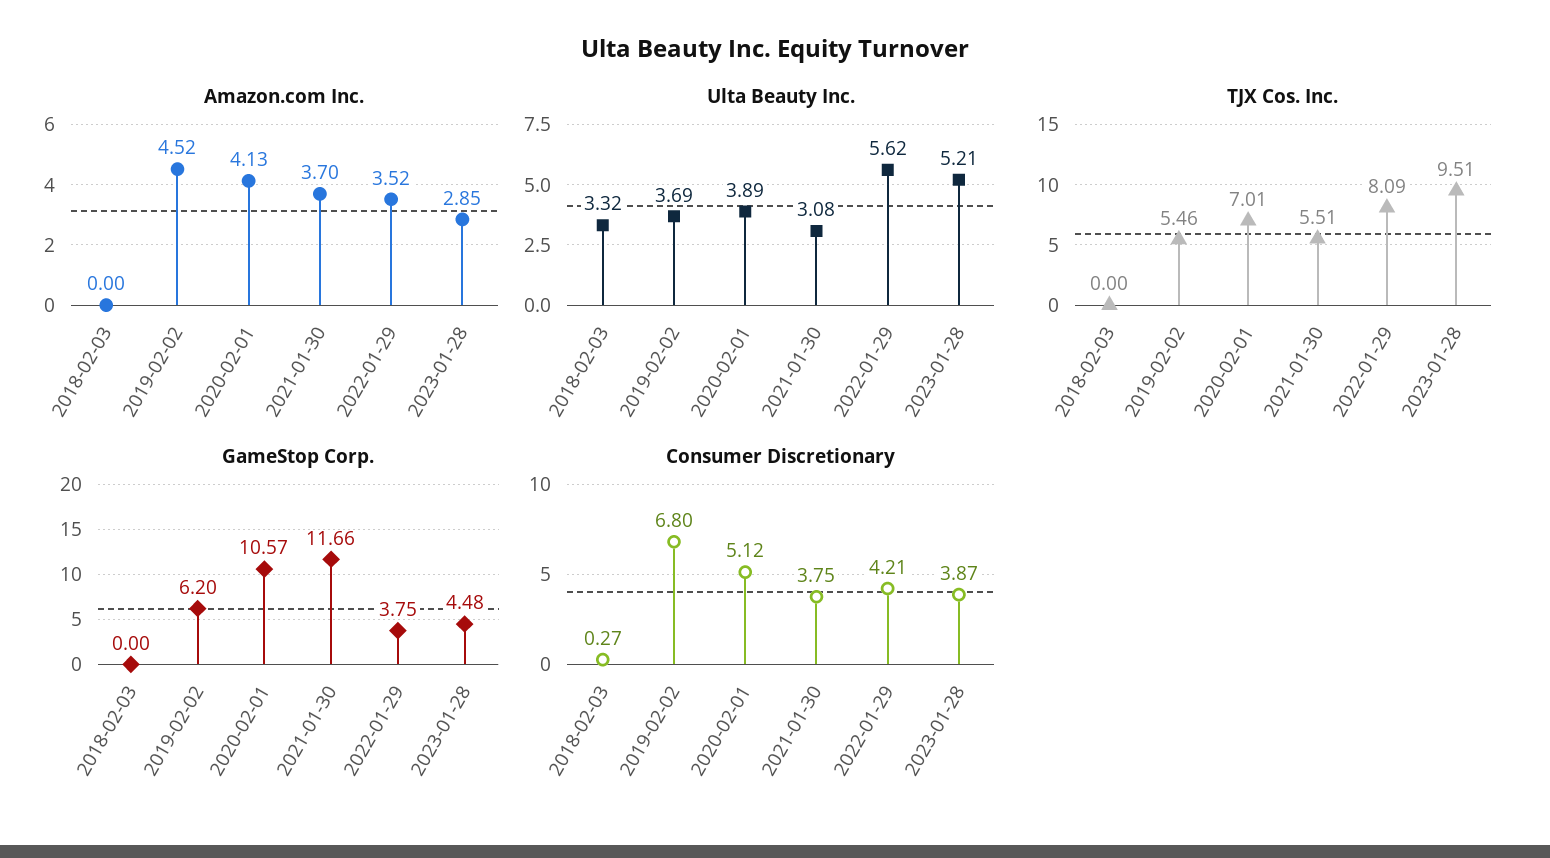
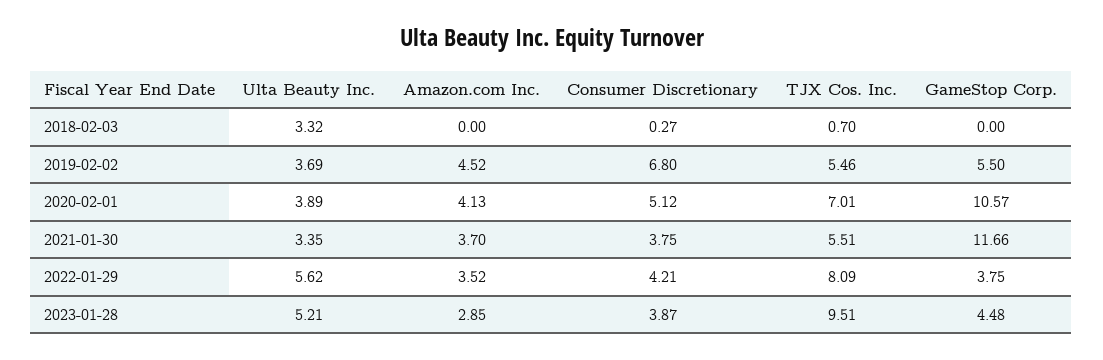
Ulta Beauty Inc., 2021-01-30: 3.08 -> 3.35
TJX Cos. Inc., 2018-02-03: 0 -> 0.7
GameStop Corp., 2019-02-02: 6.2 -> 5.5

